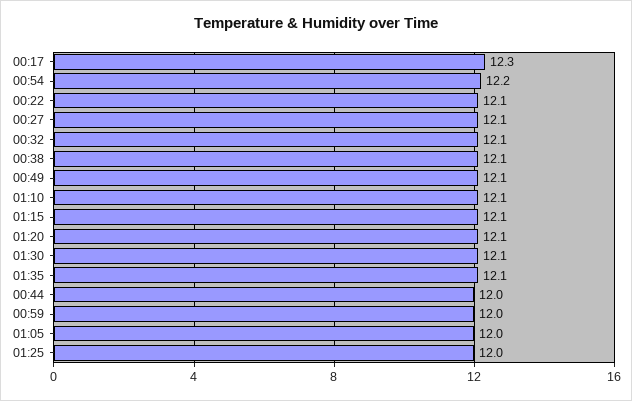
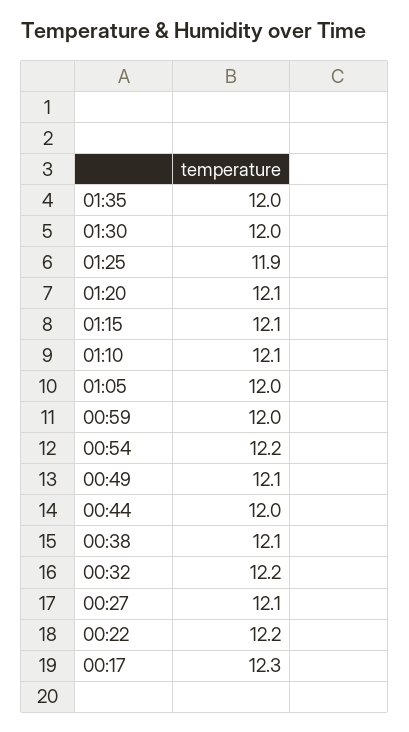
00:22: 12.1 -> 12.2
00:32: 12.1 -> 12.2
01:30: 12.1 -> 12
01:35: 12.1 -> 12
01:25: 12 -> 11.9

